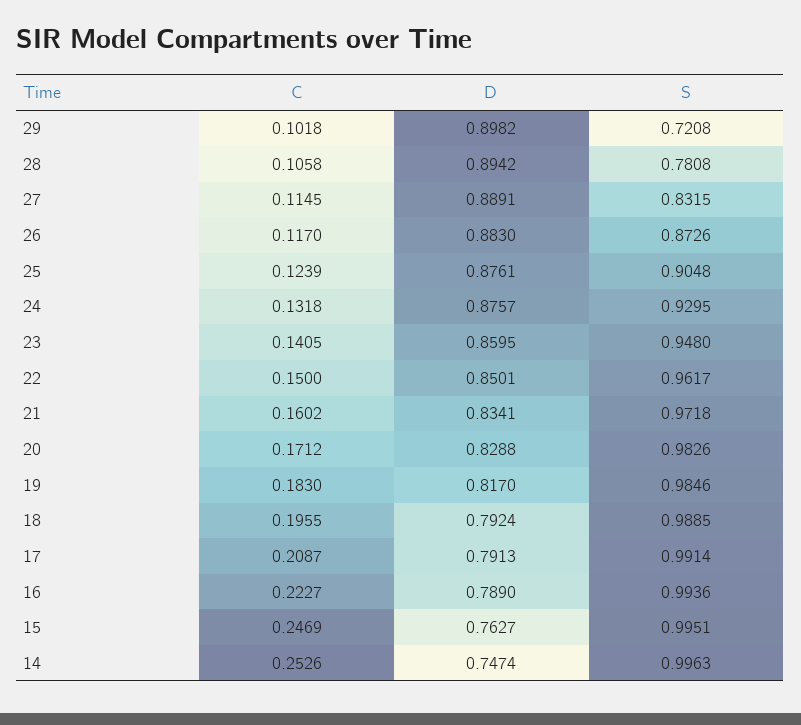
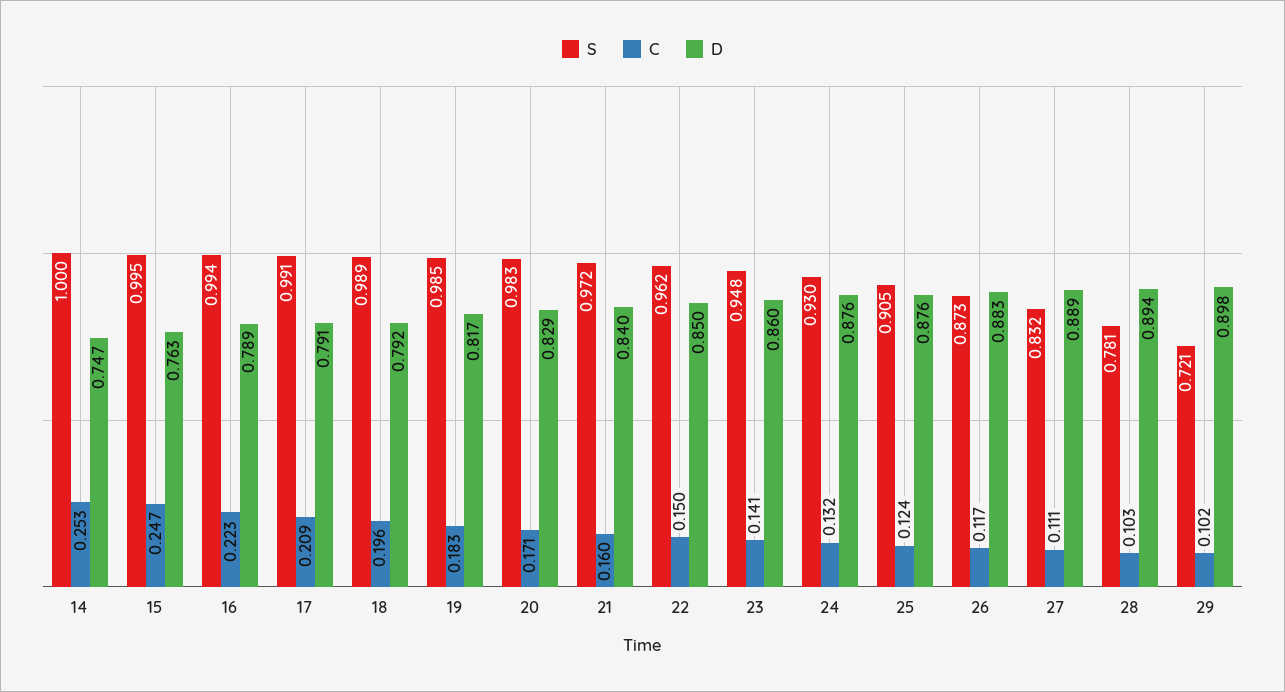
C, 28: 0.1058 -> 0.103
C, 27: 0.1145 -> 0.111
D, 21: 0.8341 -> 0.84
S, 14: 0.9963 -> 1

